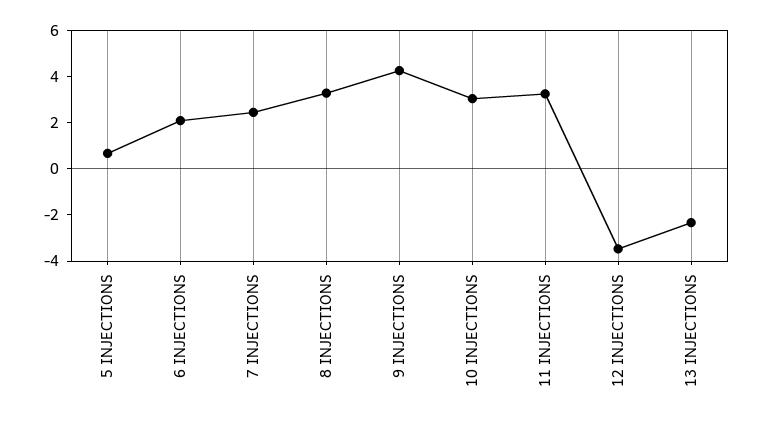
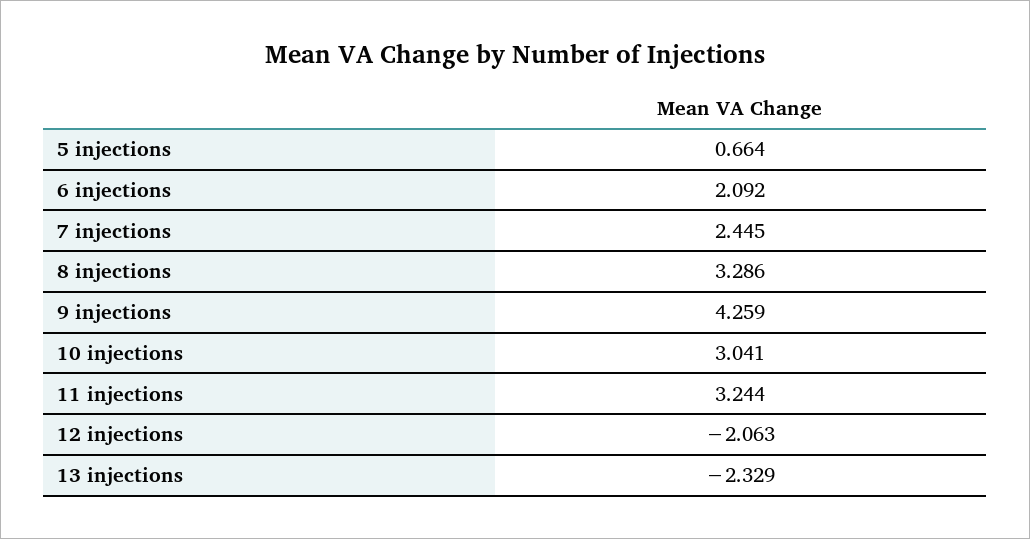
12 INJECTIONS: -3.5 -> -2.063

